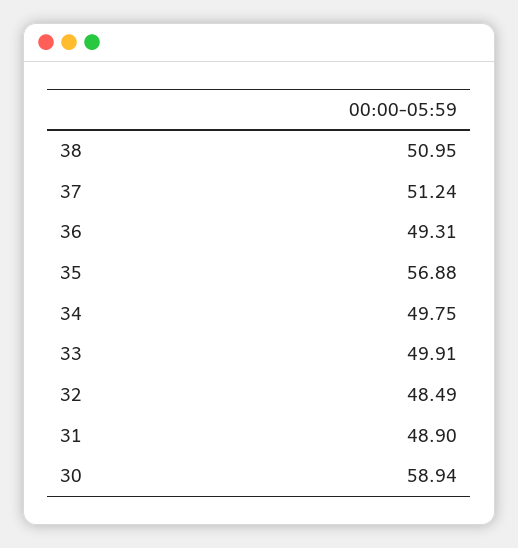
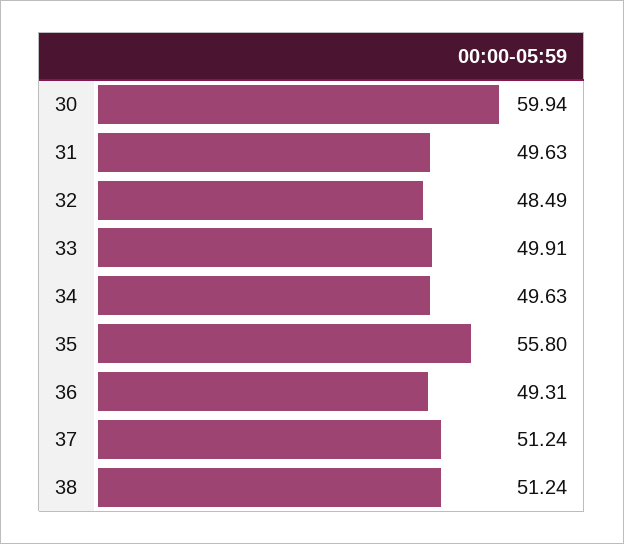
38: 50.95 -> 51.24
35: 56.88 -> 55.8
34: 49.75 -> 49.63
31: 48.9 -> 49.63
30: 58.94 -> 59.94

